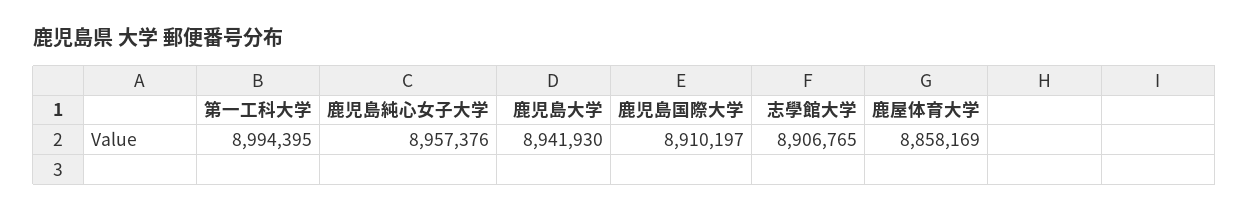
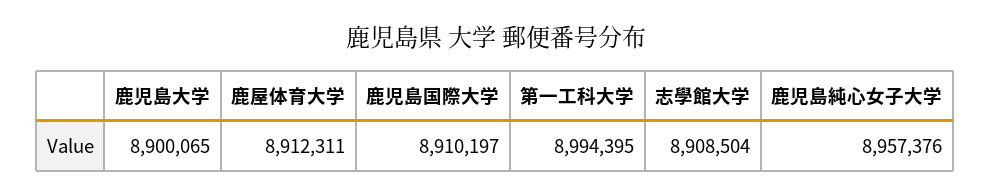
鹿児島大学: 8941930 -> 8900065
志學館大学: 8906765 -> 8908504
鹿屋体育大学: 8858169 -> 8912311

